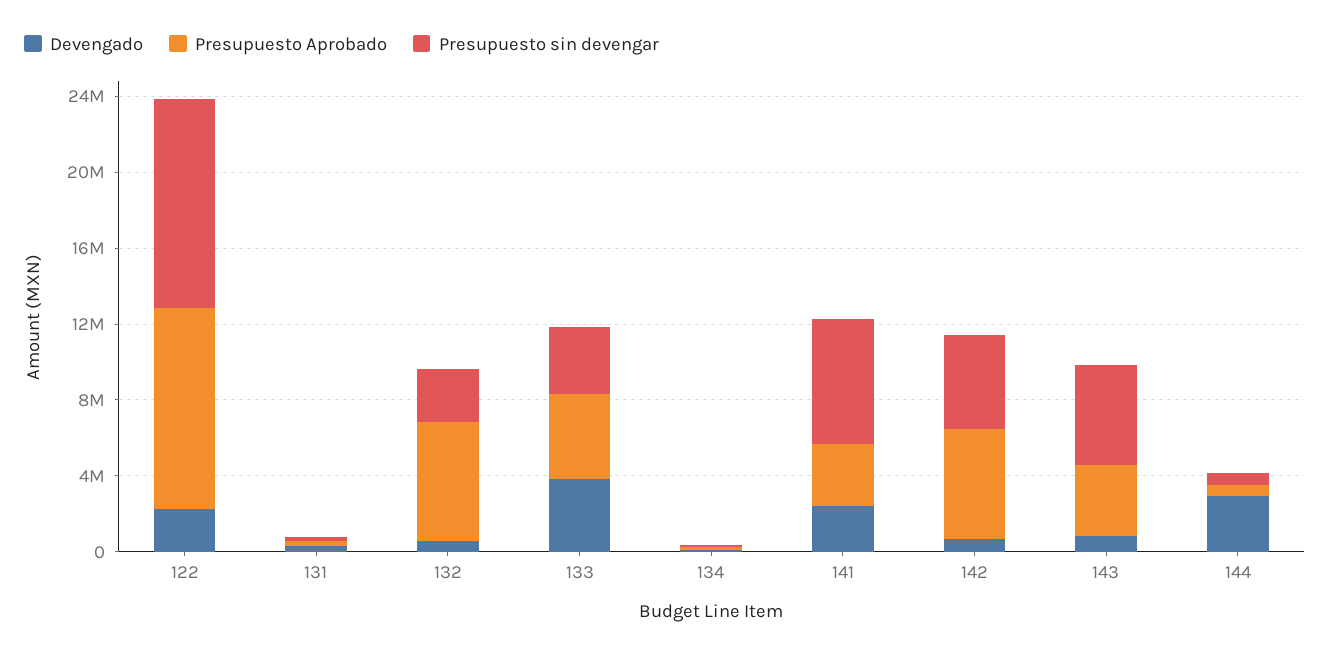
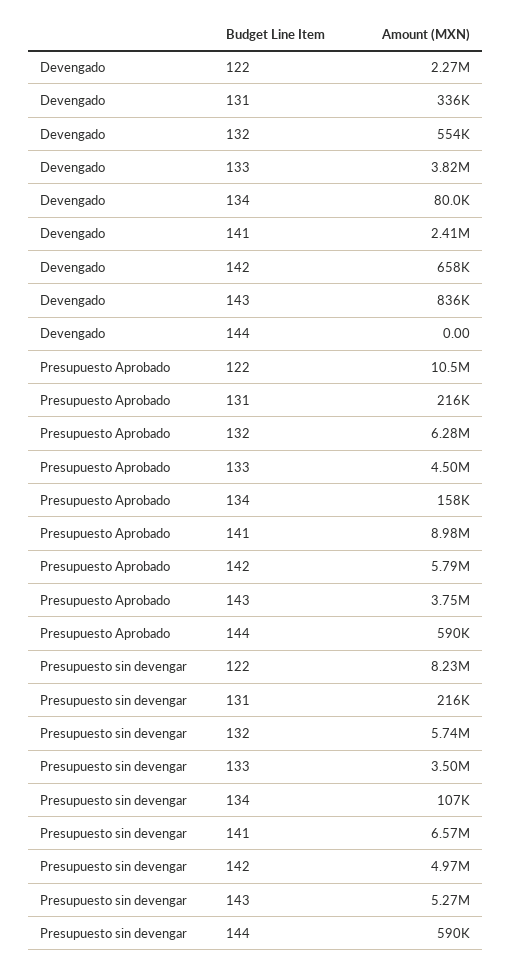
Presupuesto sin devengar, 122: 11000000 -> 8230000
Presupuesto sin devengar, 132: 3000000 -> 5740000
Presupuesto Aprobado, 141: 3000000 -> 8980000
Devengado, 144: 3000000 -> 0

